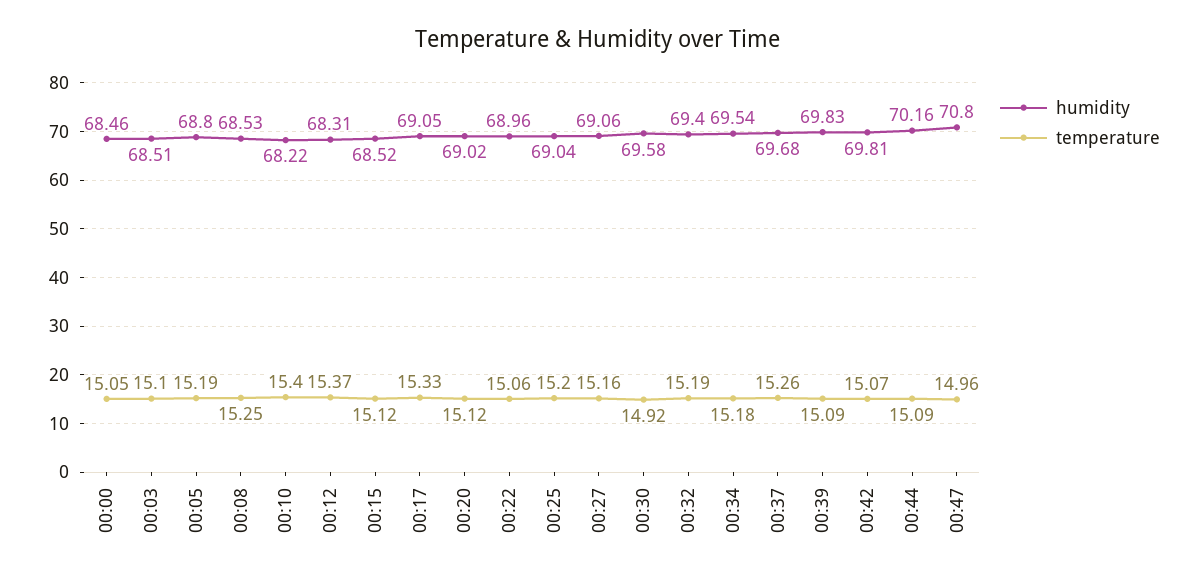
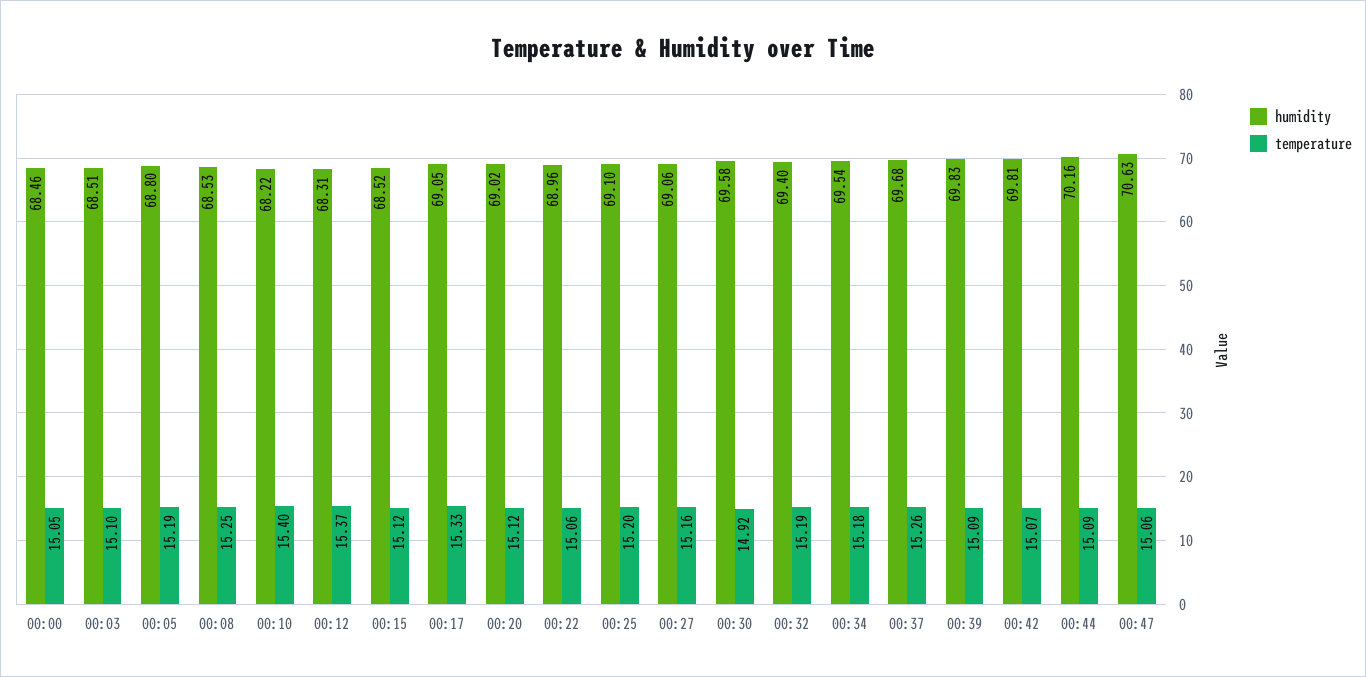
humidity, 00:25: 69.04 -> 69.1
humidity, 00:47: 70.8 -> 70.63
temperature, 00:47: 14.96 -> 15.06

